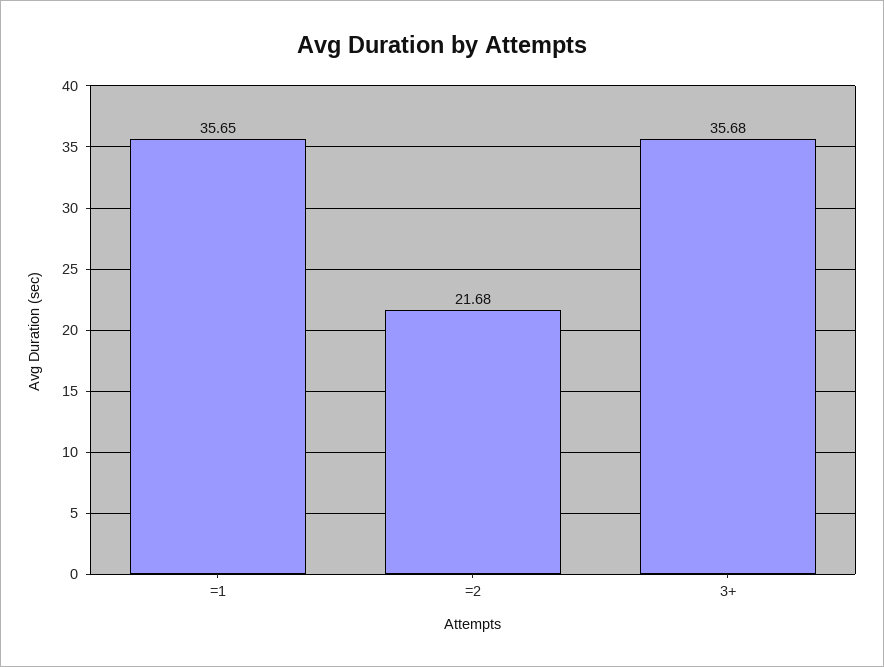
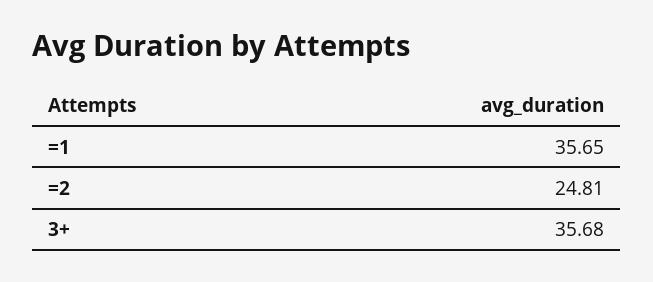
=2: 21.68 -> 24.81

